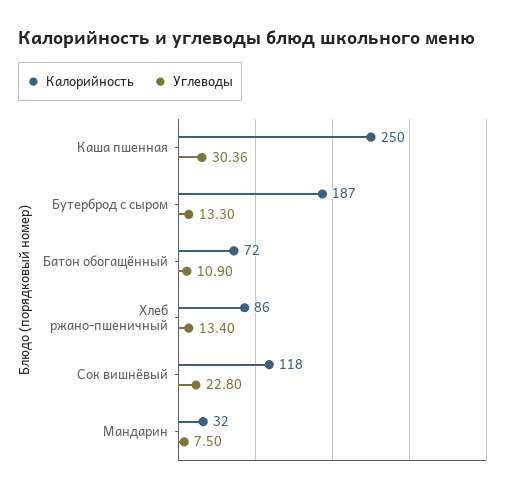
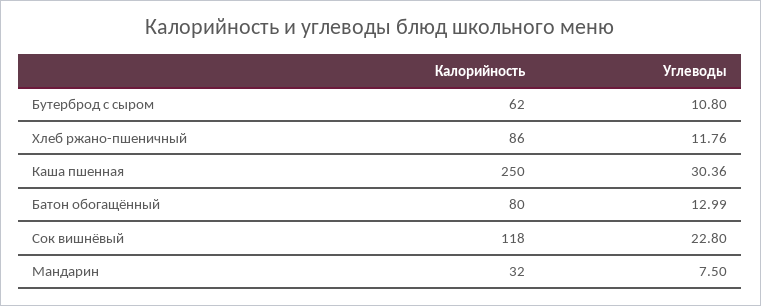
Калорийность, Бутерброд с сыром: 187 -> 62
Углеводы, Бутерброд с сыром: 13.3 -> 10.8
Калорийность, Батон обогащённый: 72 -> 80
Углеводы, Батон обогащённый: 10.9 -> 12.99
Углеводы, Хлеб ржано-пшеничный: 13.4 -> 11.76

